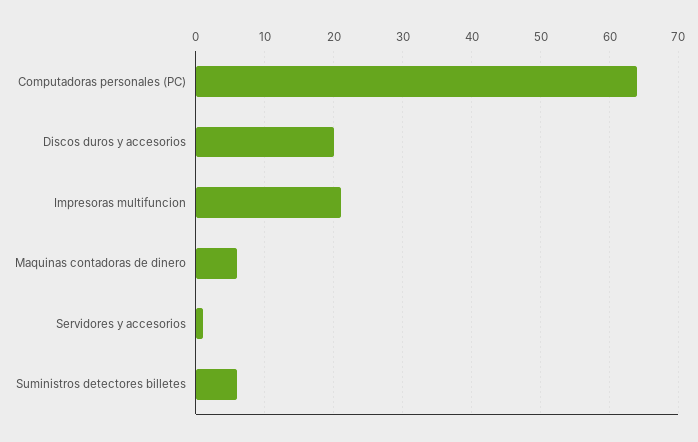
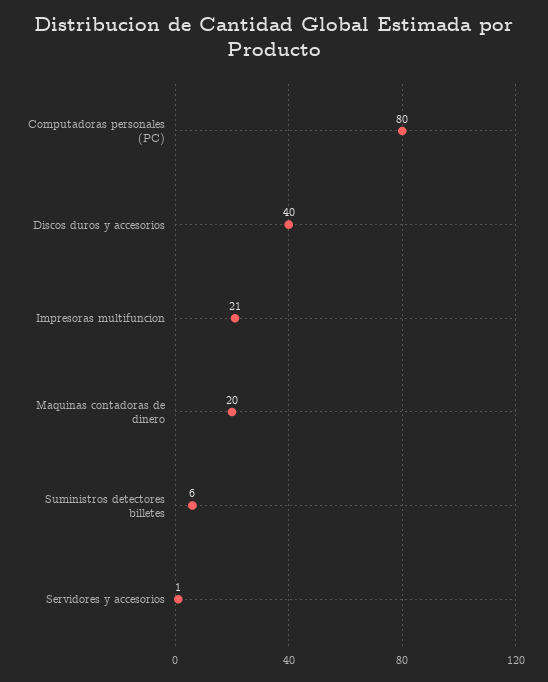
Computadoras personales (PC): 64 -> 80
Discos duros y accesorios: 20 -> 40
Maquinas contadoras de dinero: 6 -> 20

